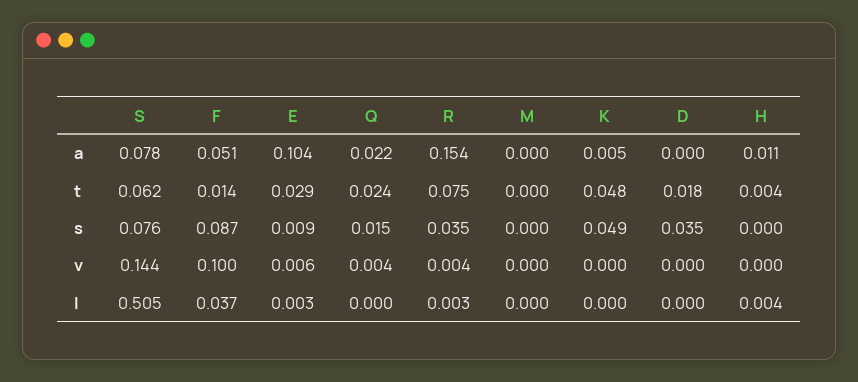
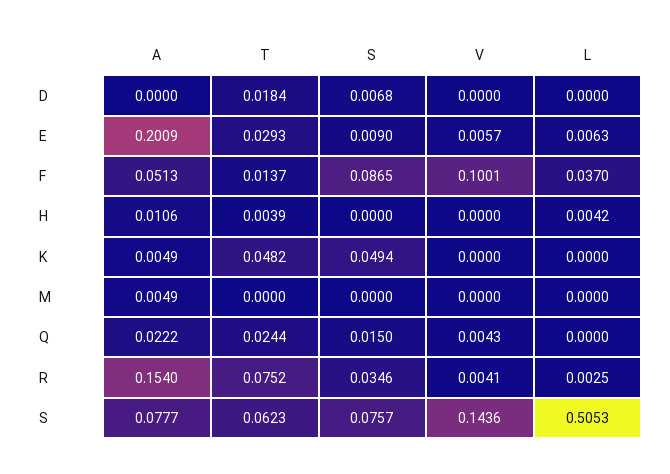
E, a: 0.104 -> 0.2009
M, a: 0 -> 0.0049
D, s: 0.035 -> 0.0068
E, l: 0.003 -> 0.0063

